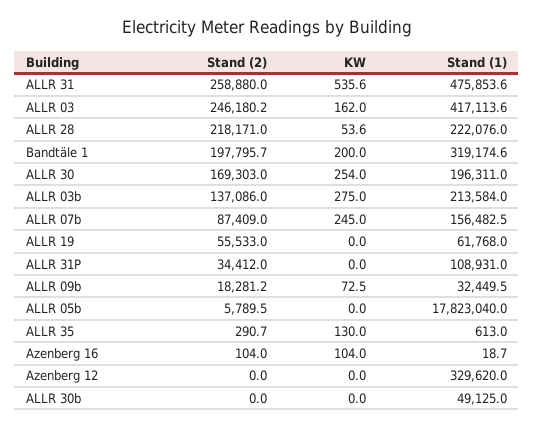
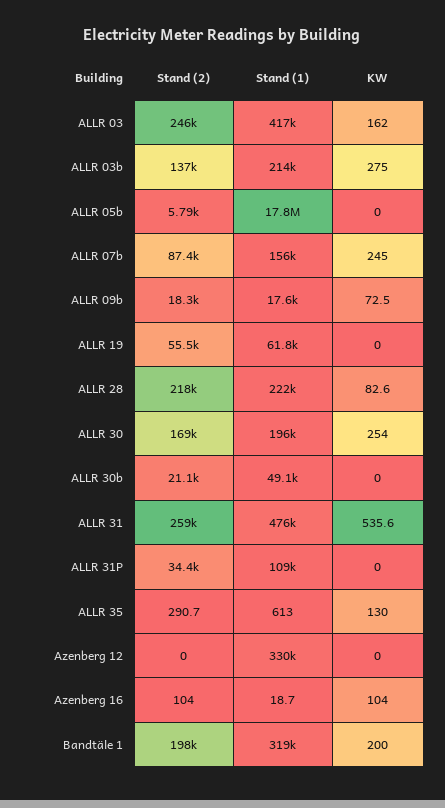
KW, ALLR 28: 53.6 -> 82.6
Stand (1), ALLR 09b: 32449.5 -> 17600
Stand (2), ALLR 30b: 0 -> 21100

